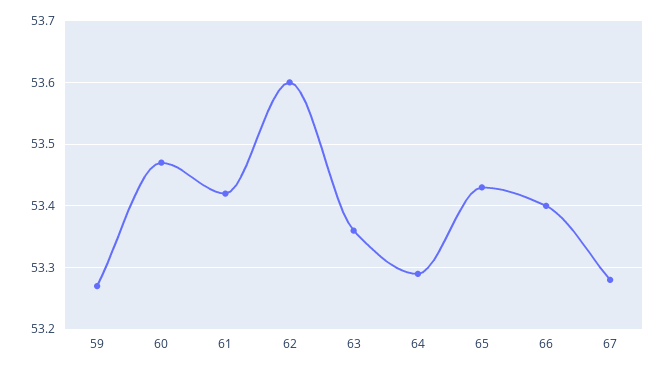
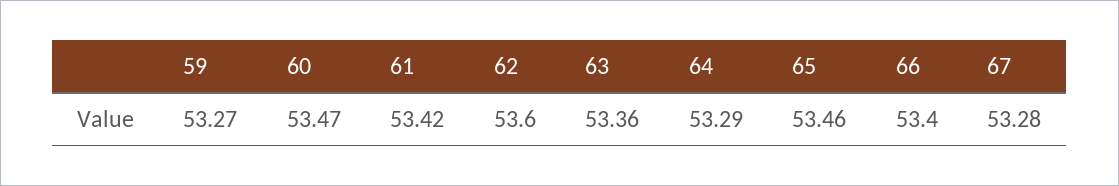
65: 53.43 -> 53.46

